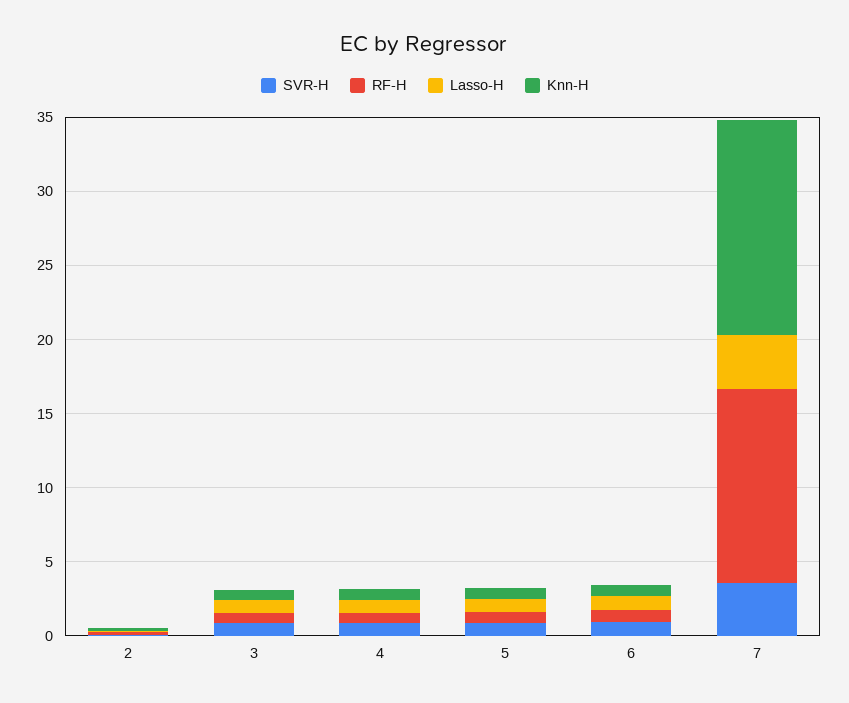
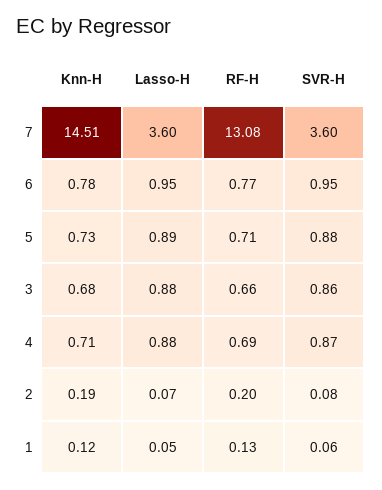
Knn-H, 1: none -> 0.12
Lasso-H, 1: none -> 0.05
RF-H, 1: none -> 0.13
SVR-H, 1: none -> 0.06

